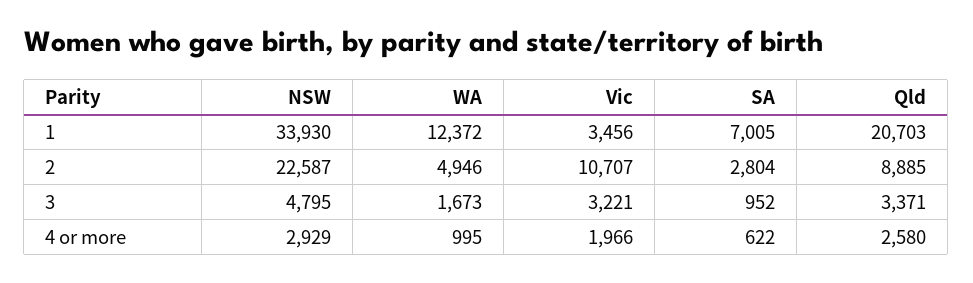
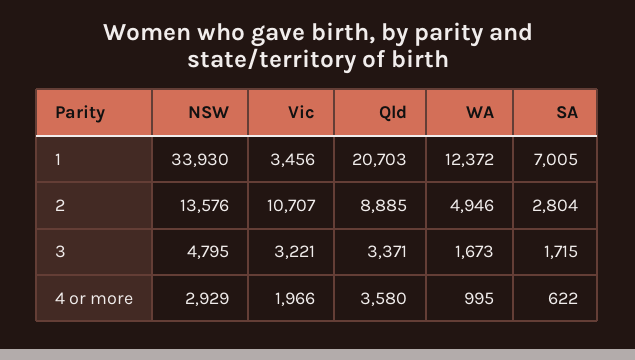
NSW, 2: 22587 -> 13576
SA, 3: 952 -> 1715
Qld, 4 or more: 2580 -> 3580

